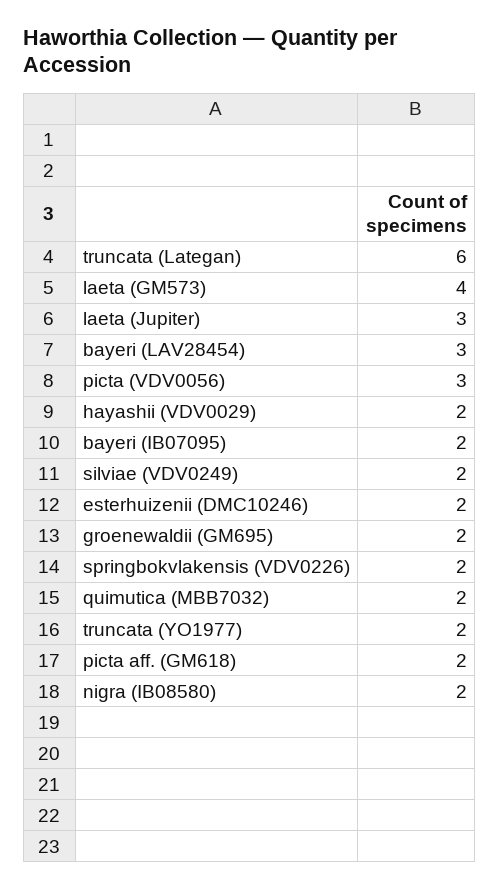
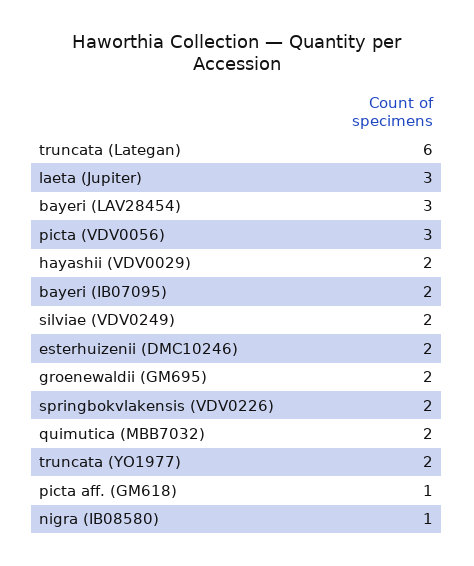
laeta (GM573): 4 -> none
picta aff. (GM618): 2 -> 1
nigra (IB08580): 2 -> 1

